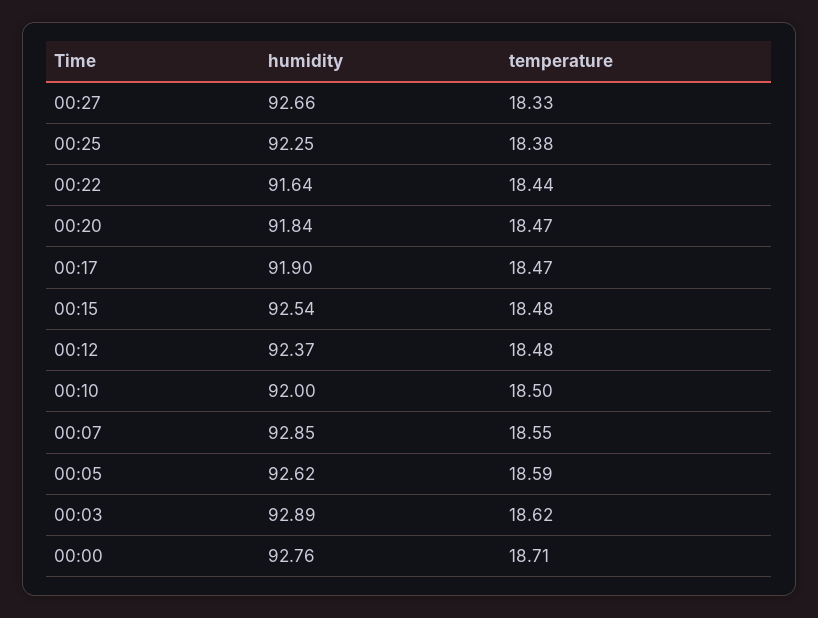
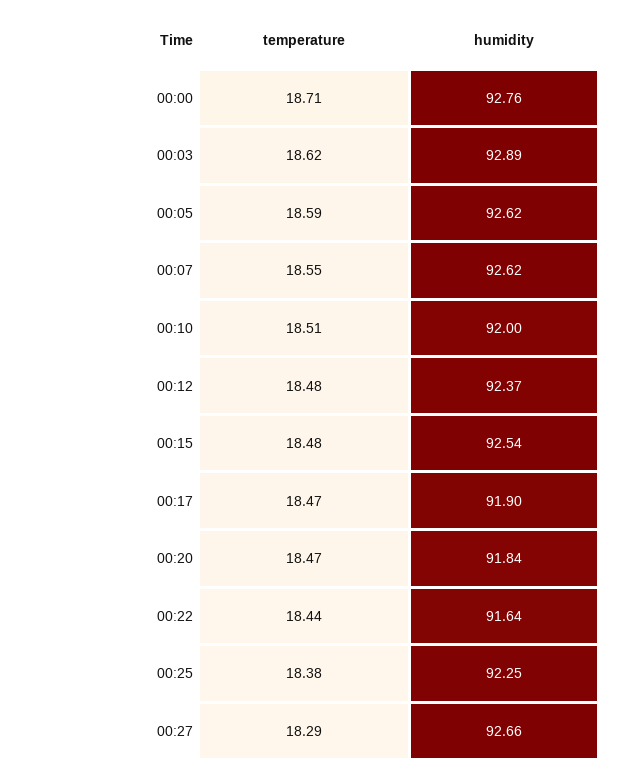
temperature, 00:27: 18.33 -> 18.29
temperature, 00:10: 18.5 -> 18.51
humidity, 00:07: 92.85 -> 92.62

